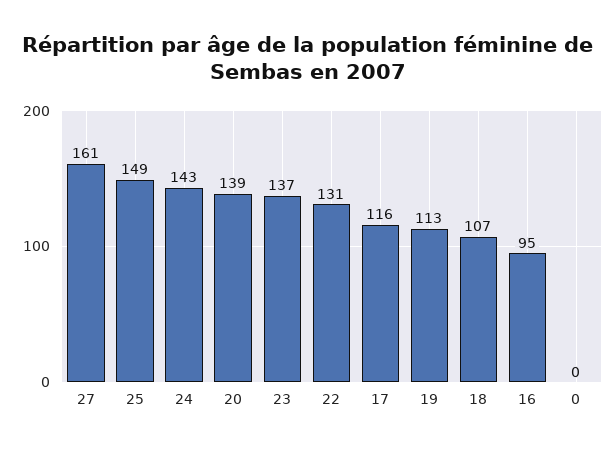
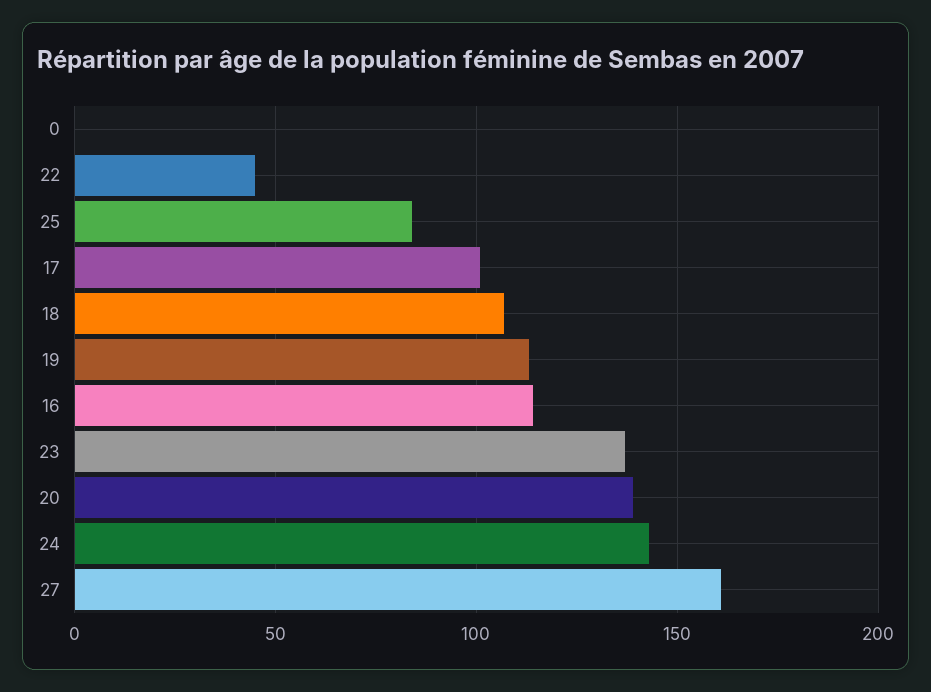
25: 149 -> 85
22: 131 -> 45
17: 116 -> 100
16: 95 -> 115

